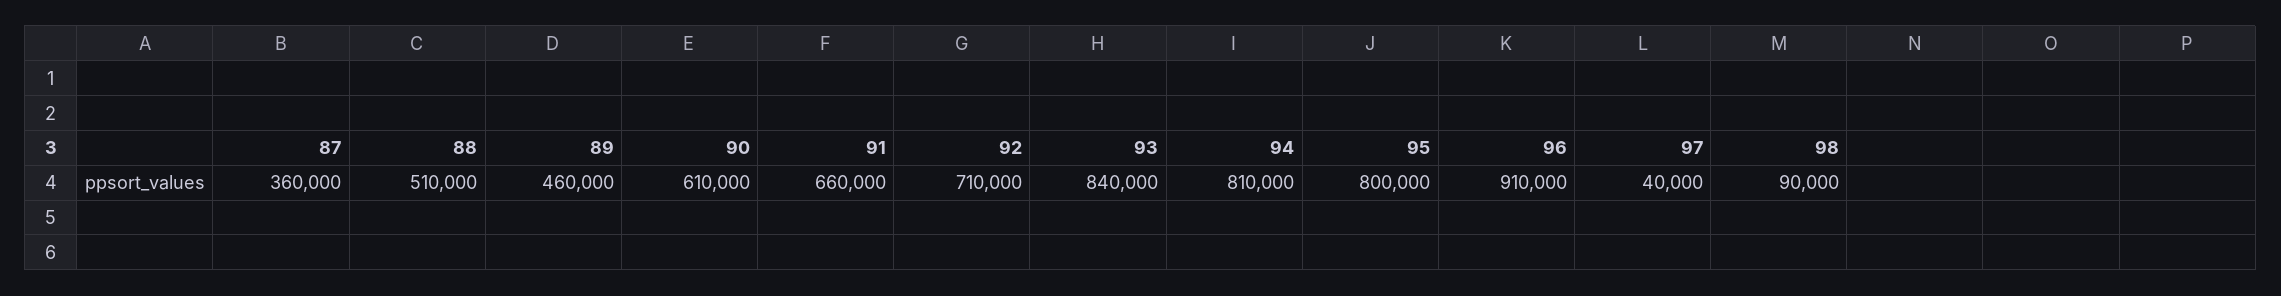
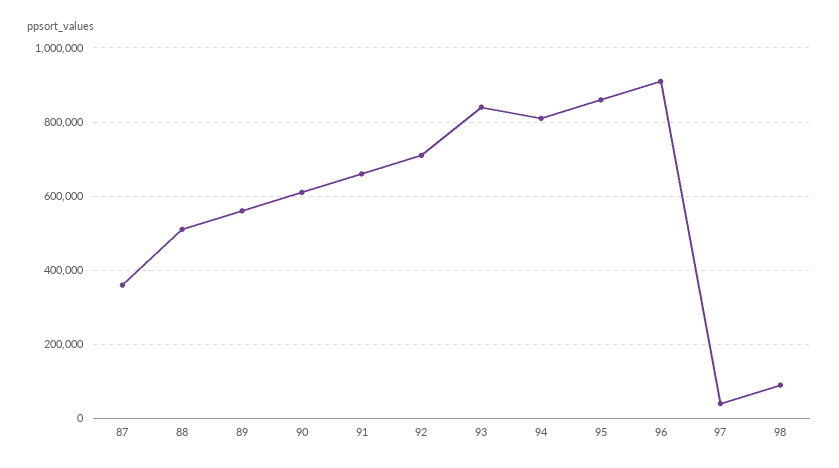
89: 460000 -> 560000
95: 800000 -> 860000

